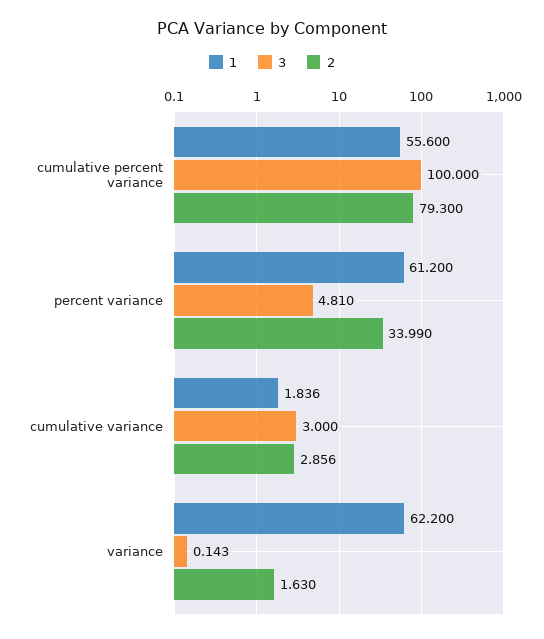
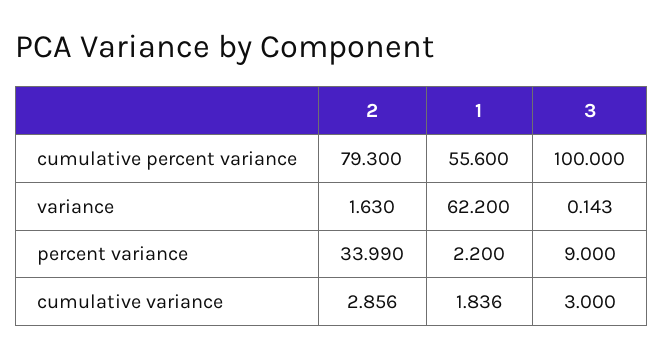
1, percent variance: 61.2 -> 2.2
3, percent variance: 4.81 -> 9

